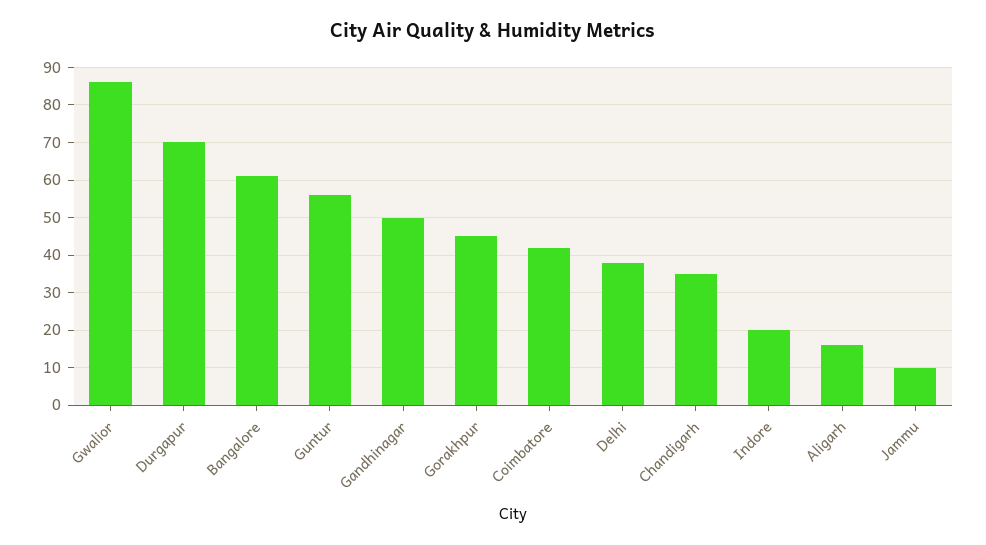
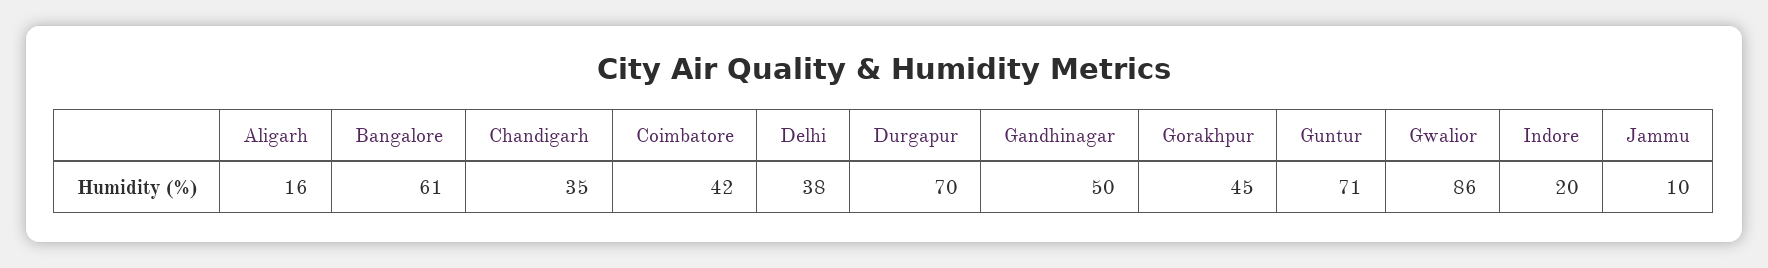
Guntur: 55 -> 71

